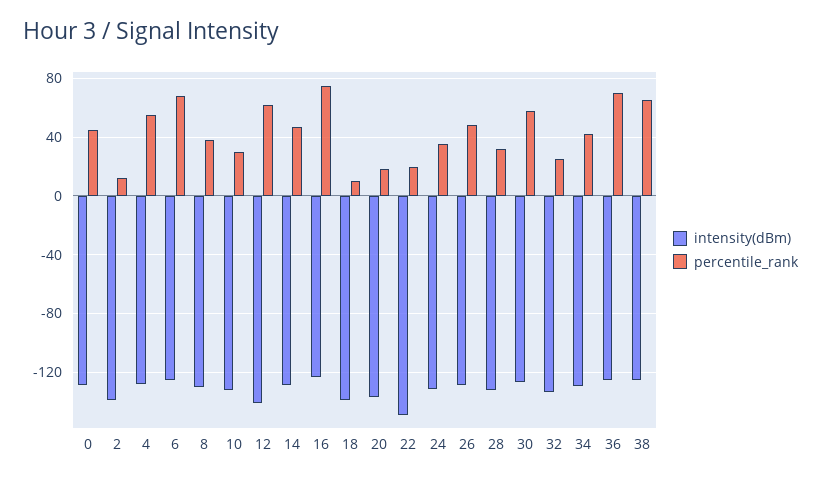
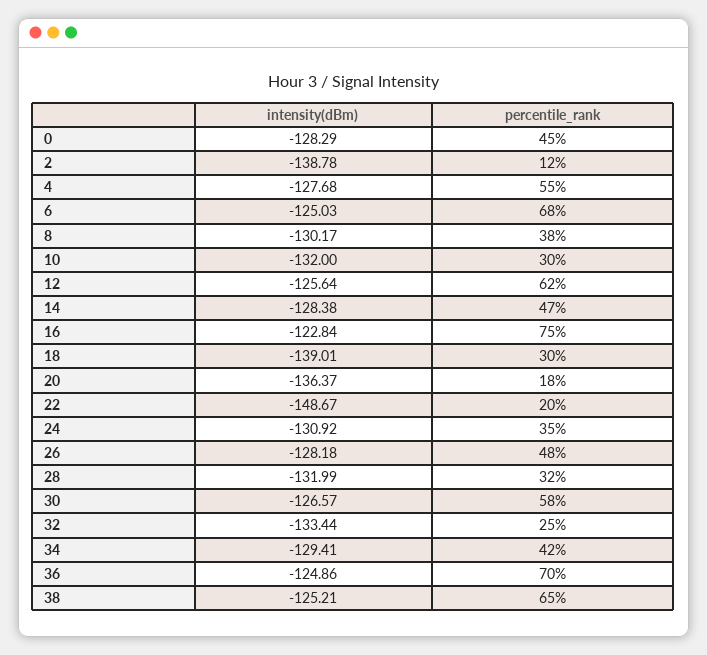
intensity(dBm), 12: -140 -> -125.64
percentile_rank, 18: 10 -> 30

